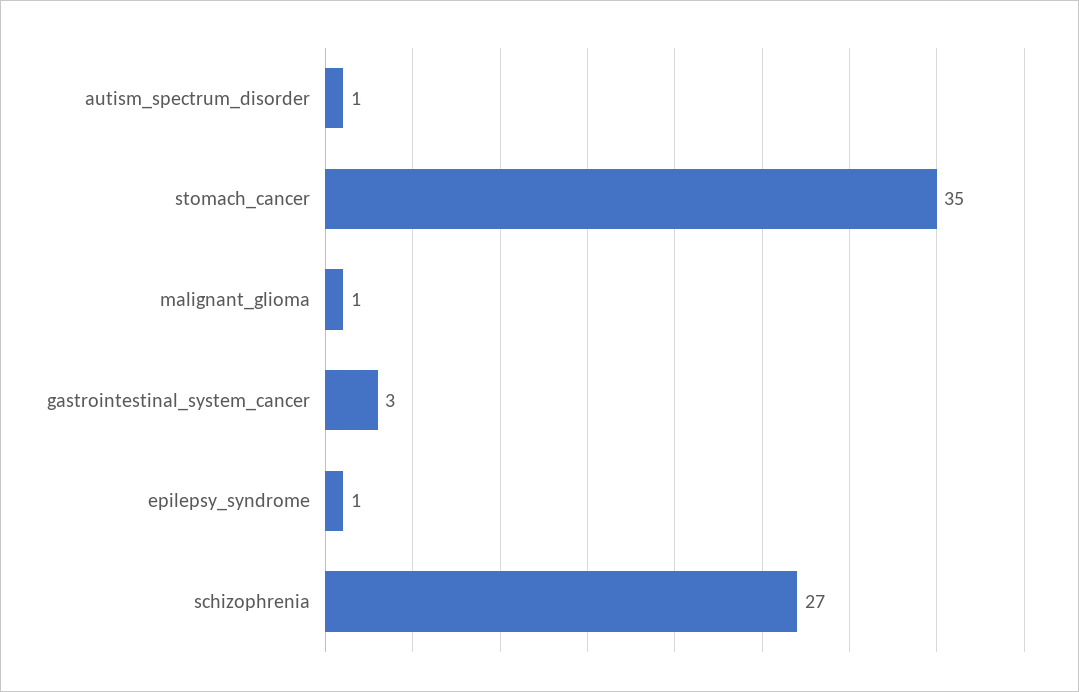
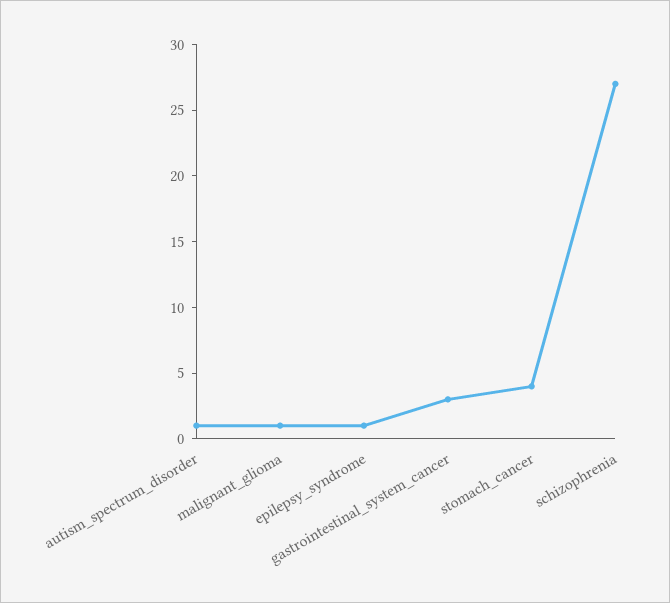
stomach_cancer: 35 -> 4

